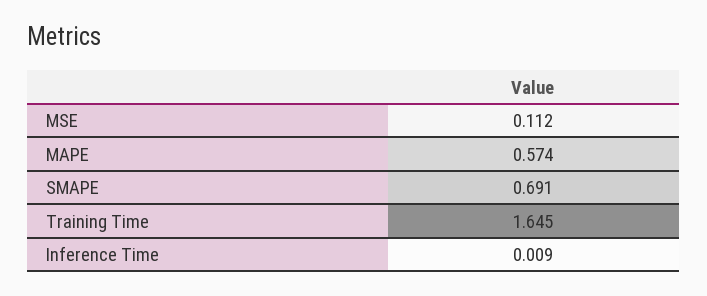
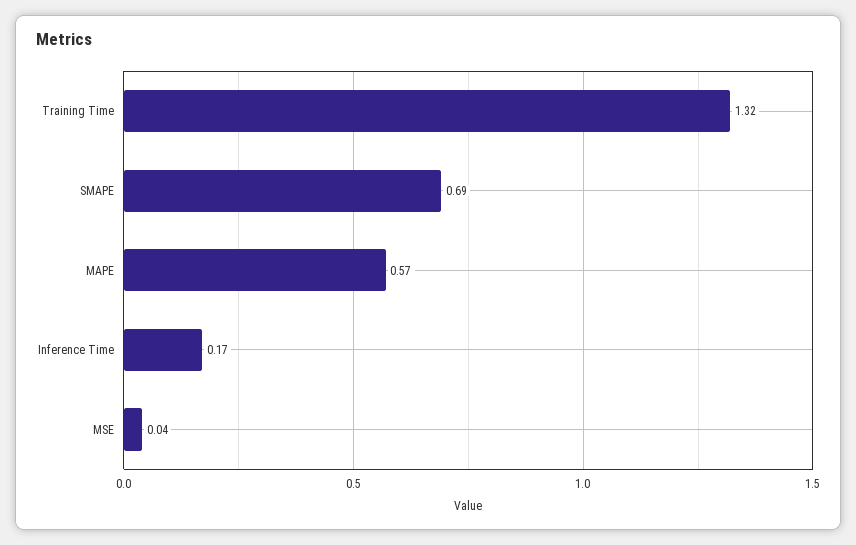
MSE: 0.112 -> 0.04
Training Time: 1.645 -> 1.32
Inference Time: 0.009 -> 0.17

